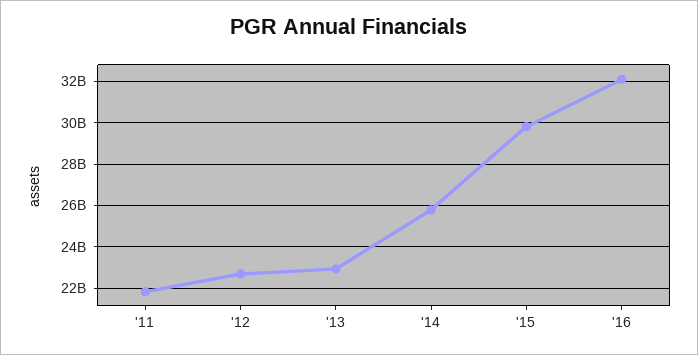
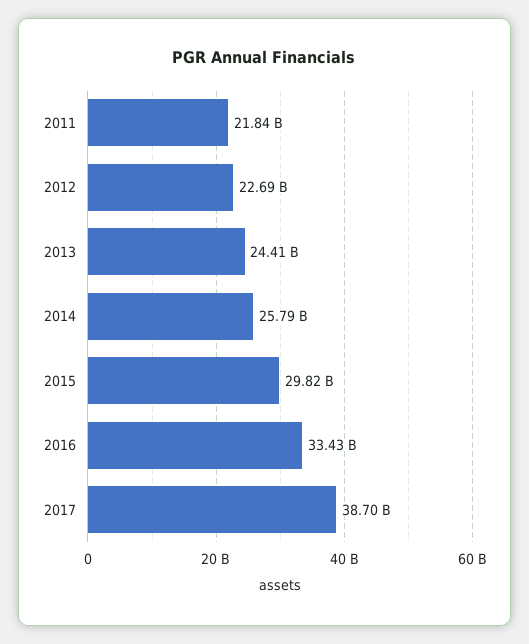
'13: 23000000000 -> 24410000000
'16: 32000000000 -> 33430000000
2017: none -> 38700000000

